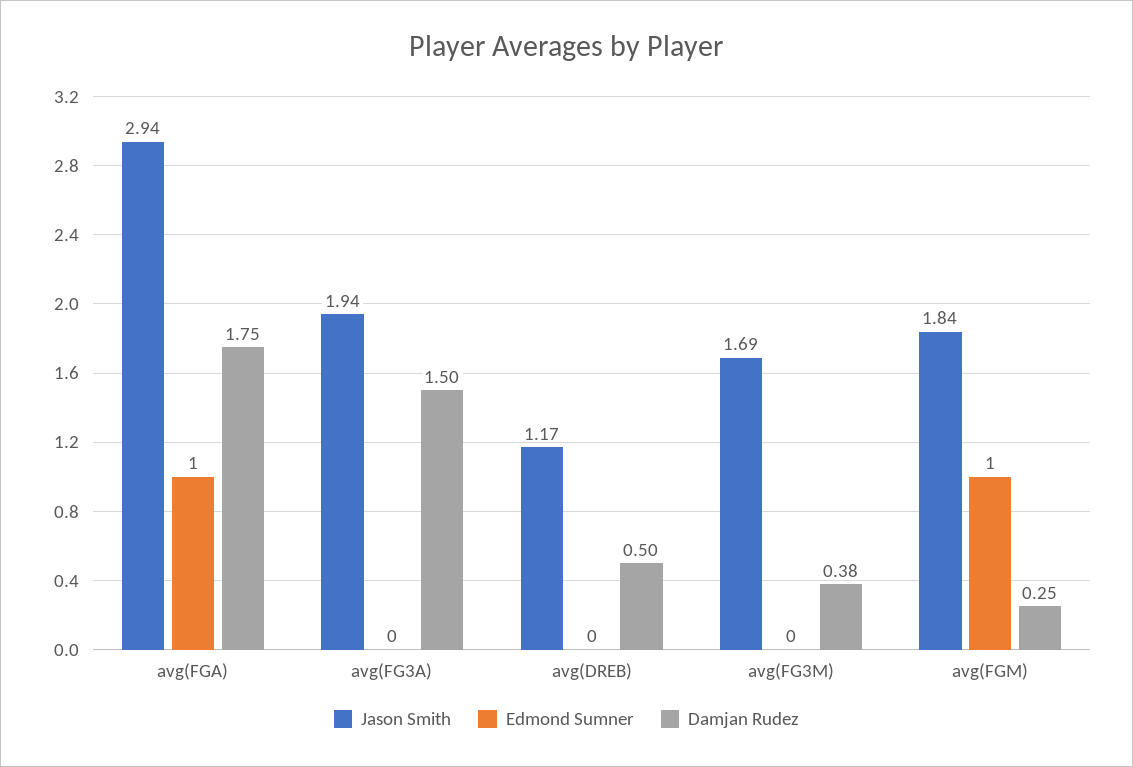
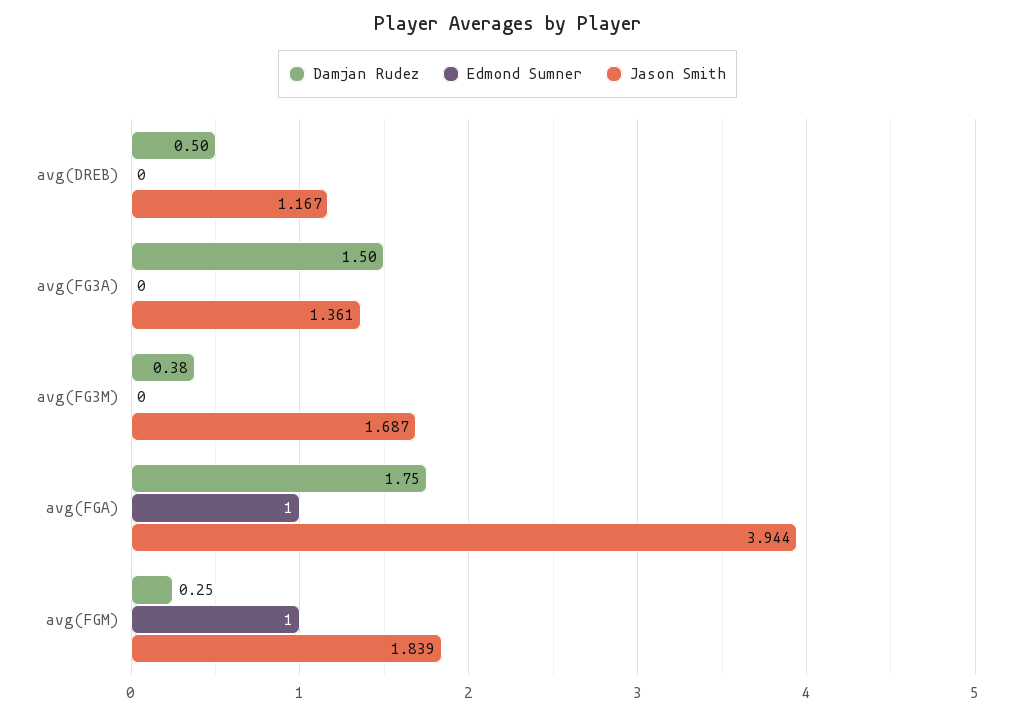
Jason Smith, avg(FGA): 2.94 -> 3.944
Jason Smith, avg(FG3A): 1.94 -> 1.361

